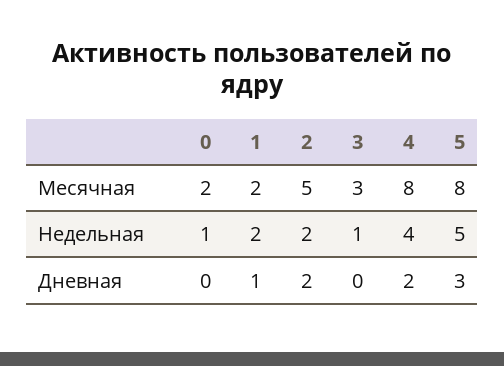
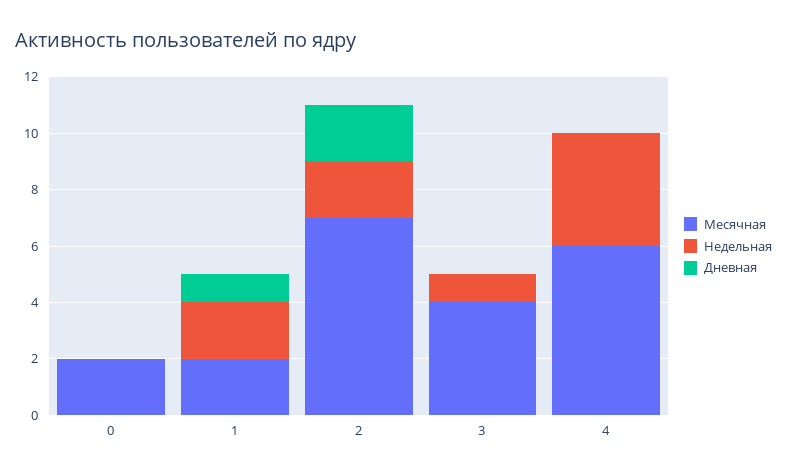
Месячная, 2: 5 -> 7
Месячная, 3: 3 -> 4
Месячная, 4: 8 -> 6
Месячная, 5: 8 -> none
Недельная, 0: 1 -> 0
Недельная, 5: 5 -> none
Дневная, 4: 2 -> 0
Дневная, 5: 3 -> none

